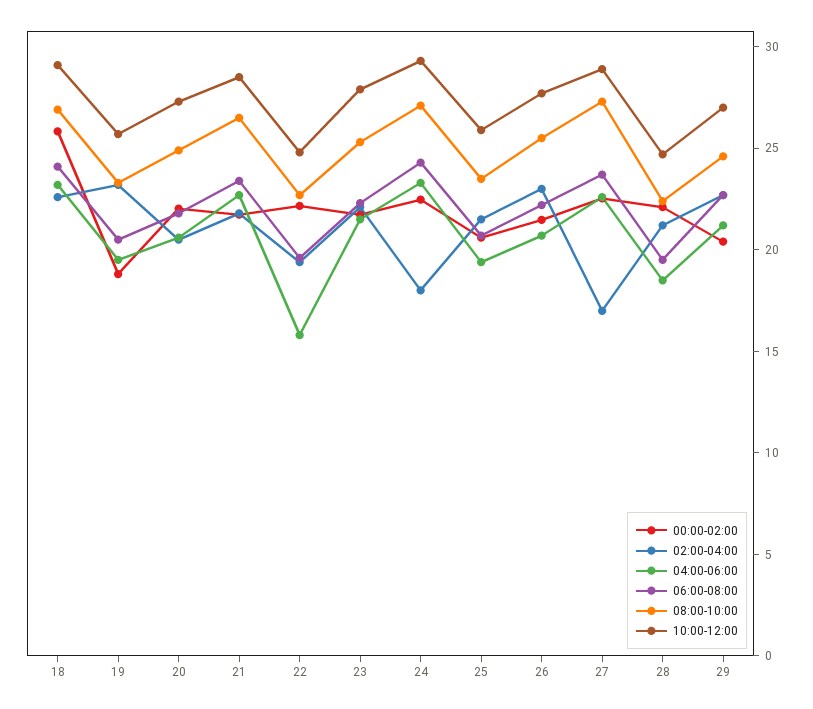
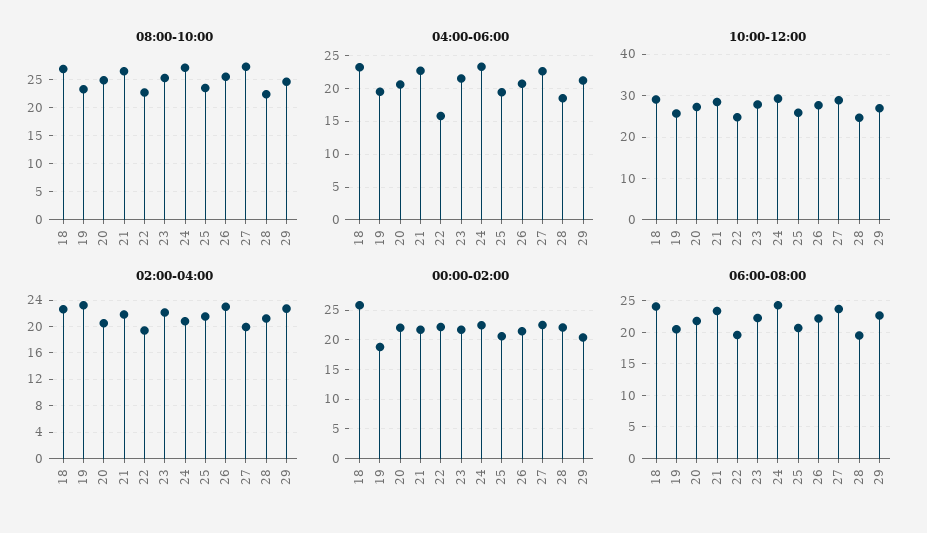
02:00-04:00, 24: 18 -> 21
02:00-04:00, 27: 17 -> 20

